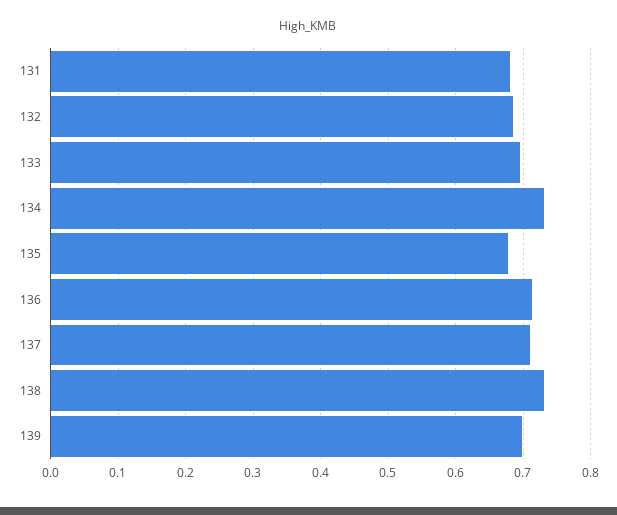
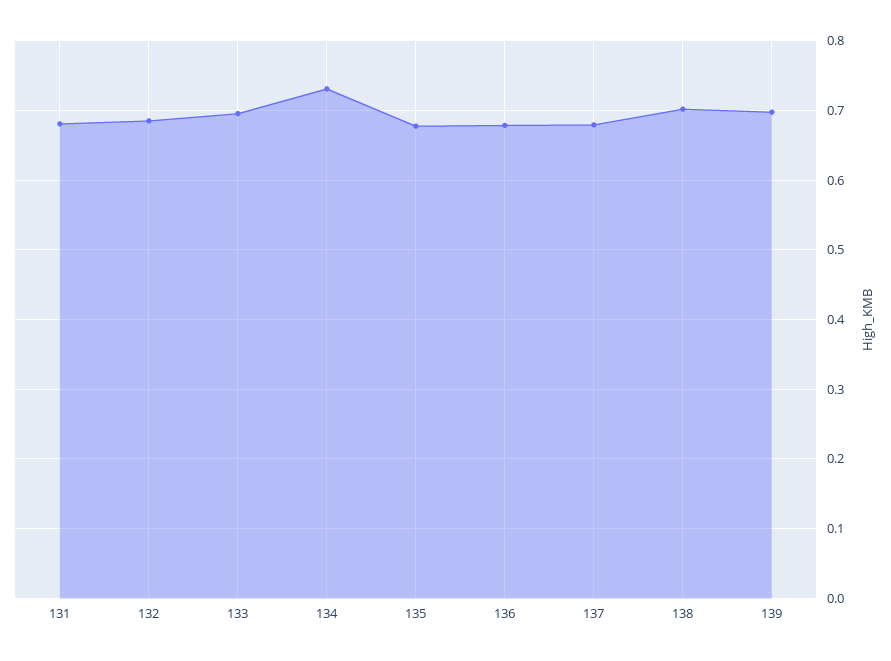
136: 0.71 -> 0.68
137: 0.71 -> 0.68
138: 0.73 -> 0.7

